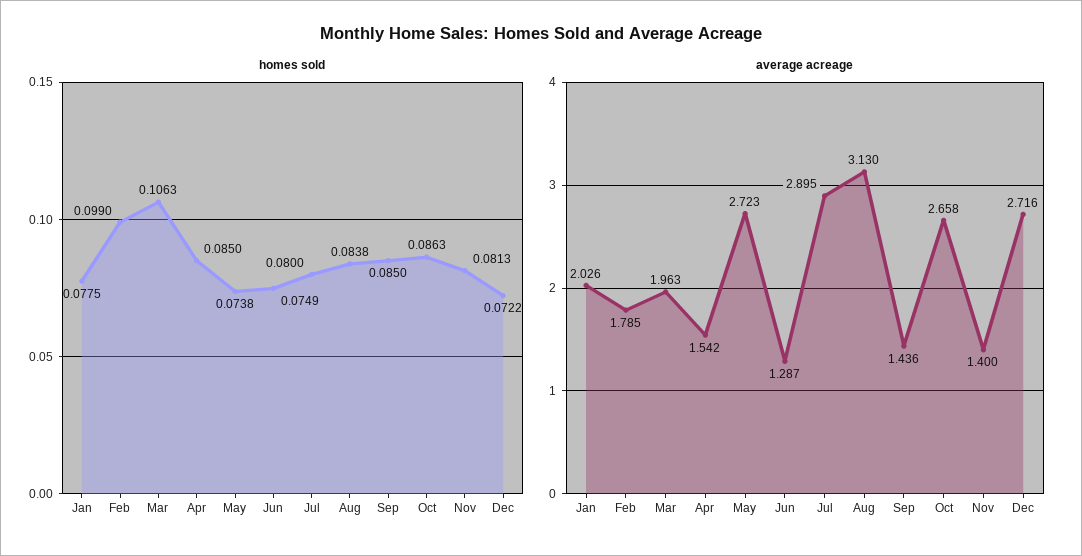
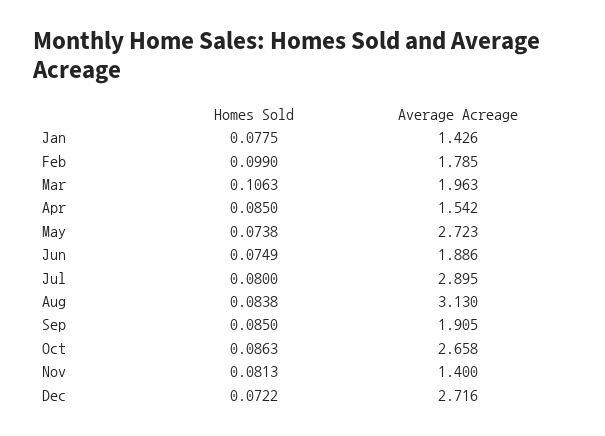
average acreage, Jan: 2.026 -> 1.426
average acreage, Jun: 1.287 -> 1.886
average acreage, Sep: 1.436 -> 1.905

